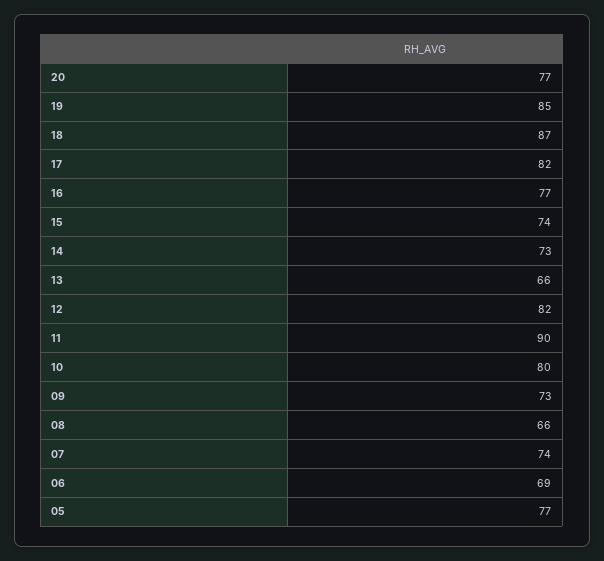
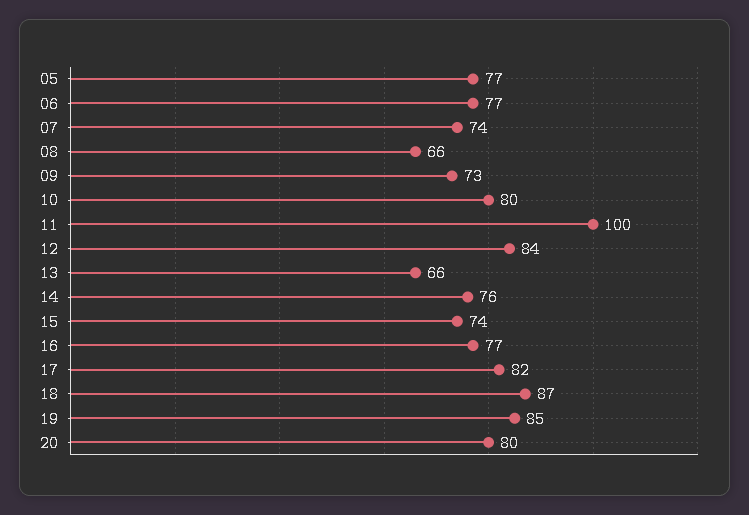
20: 77 -> 80
14: 73 -> 76
12: 82 -> 84
11: 90 -> 100
06: 69 -> 77

